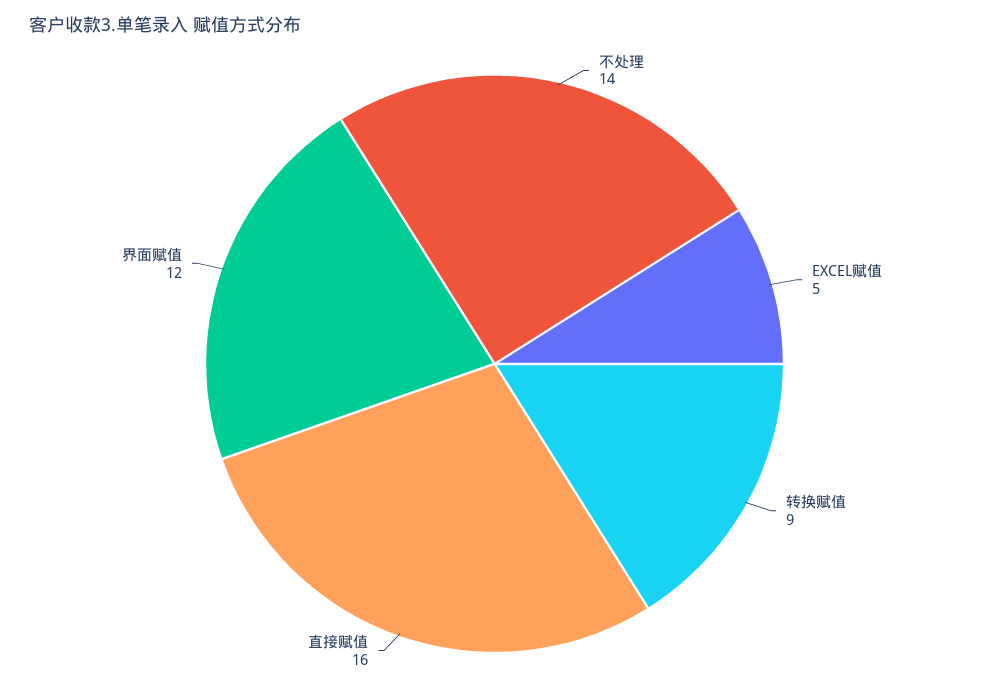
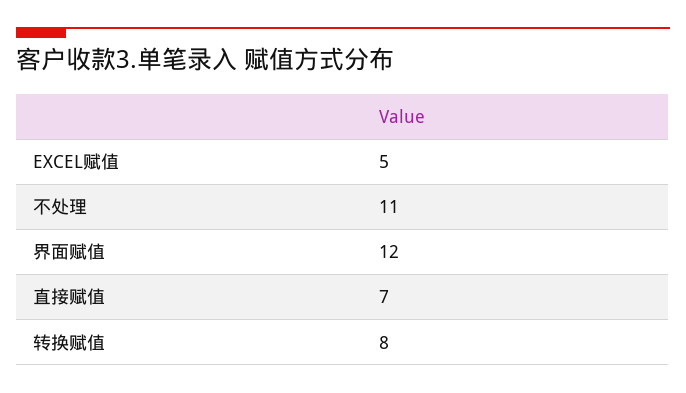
不处理: 14 -> 11
转换赋值: 9 -> 8
直接赋值: 16 -> 7

